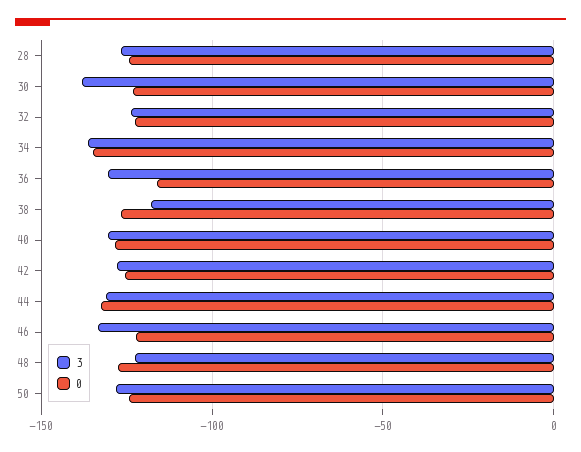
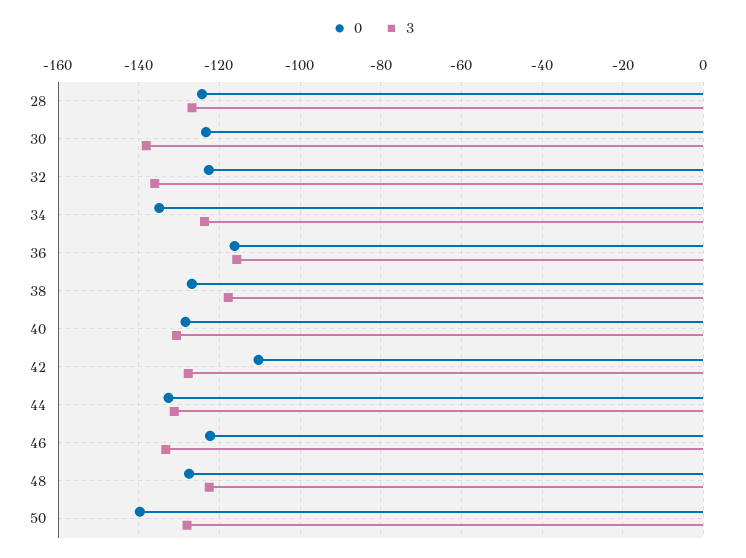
3, 32: -125 -> -136
3, 34: -135 -> -124
3, 36: -130 -> -116
0, 42: -125 -> -110
0, 50: -125 -> -140

